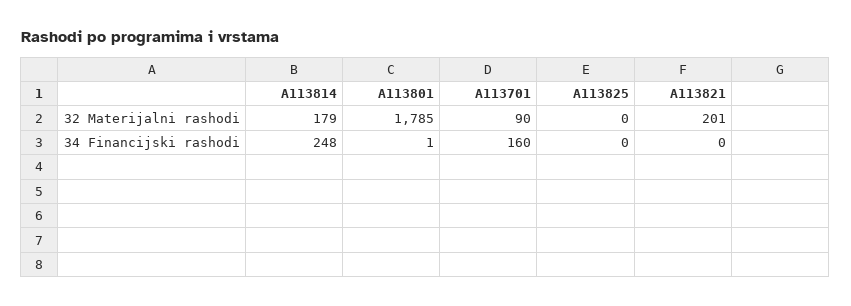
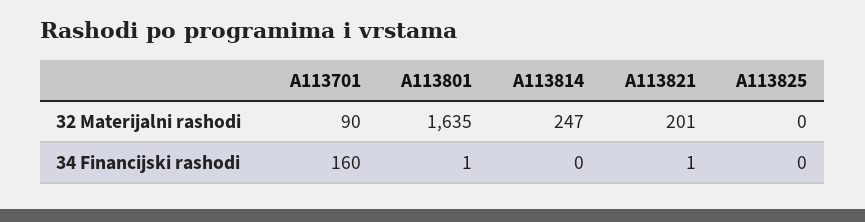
A113814, 32 Materijalni rashodi: 179 -> 247
A113801, 32 Materijalni rashodi: 1785 -> 1635
A113814, 34 Financijski rashodi: 248 -> 0
A113821, 34 Financijski rashodi: 0 -> 1

